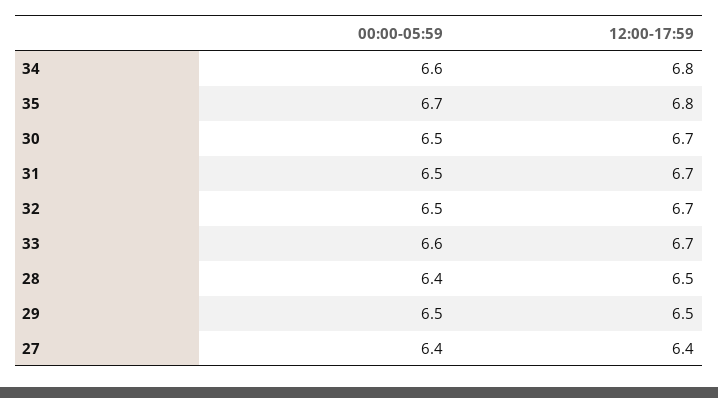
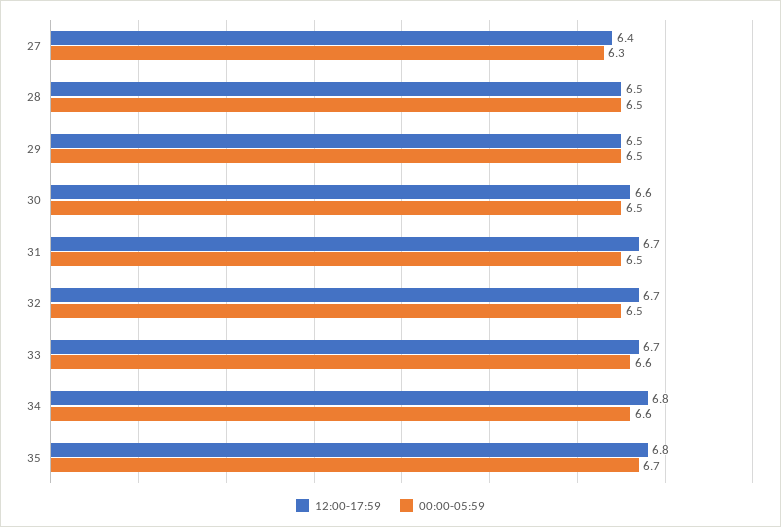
12:00-17:59, 30: 6.7 -> 6.6
00:00-05:59, 28: 6.4 -> 6.5
00:00-05:59, 27: 6.4 -> 6.3

